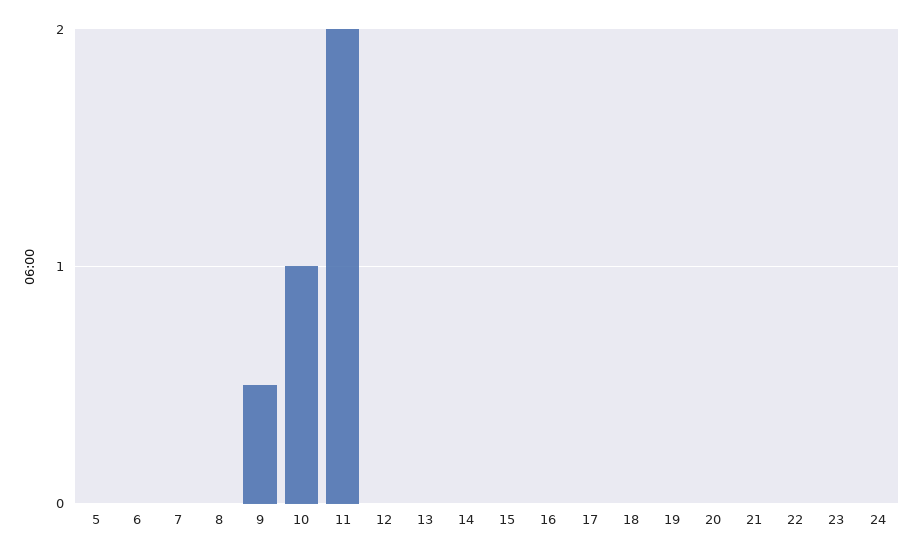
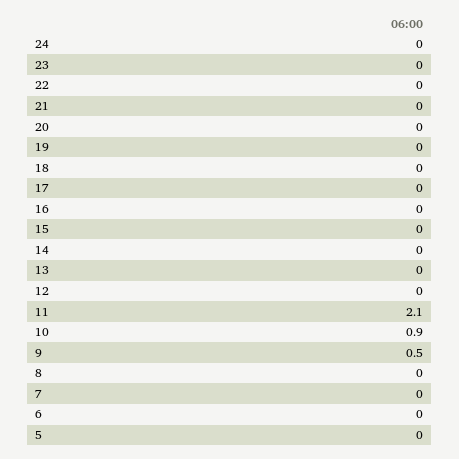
10: 1 -> 0.9
11: 2 -> 2.1

